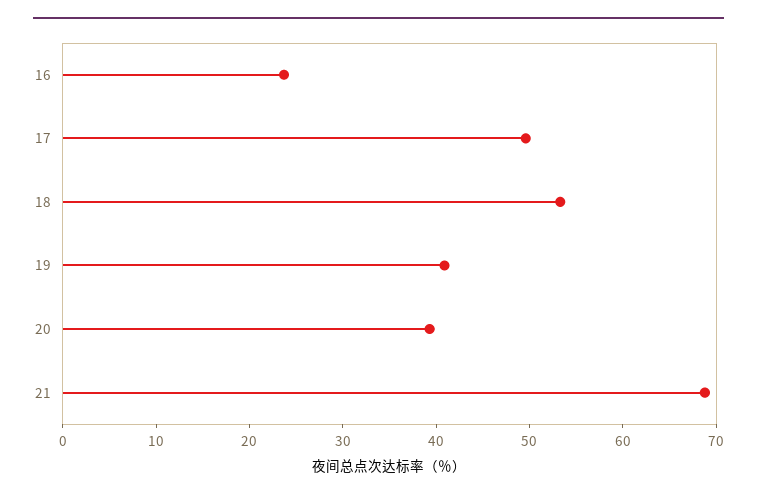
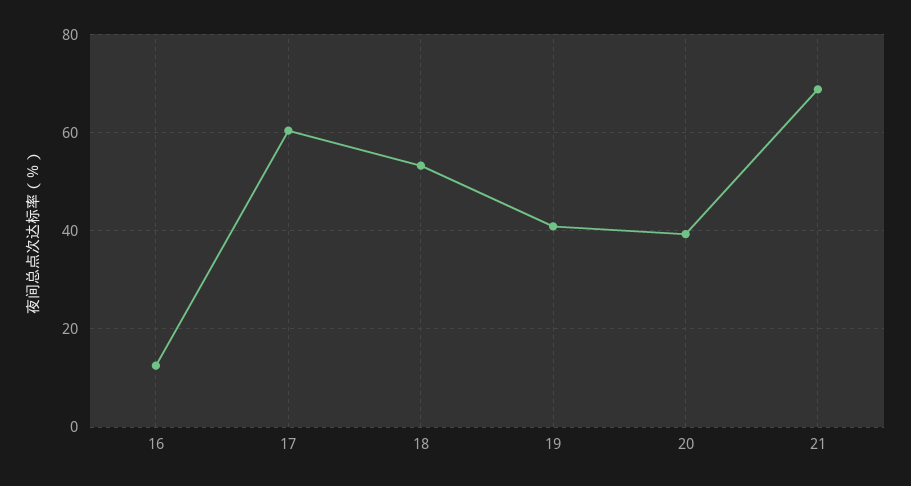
16: 24 -> 12
17: 50 -> 60

